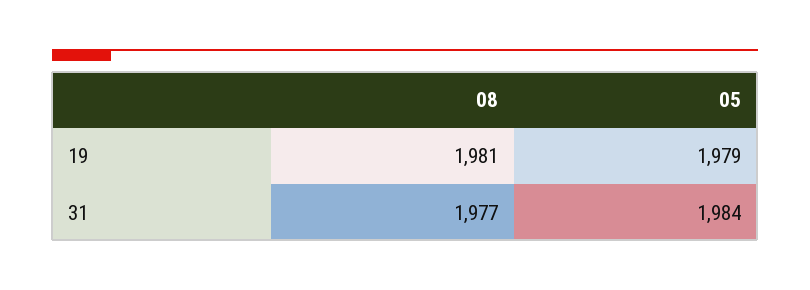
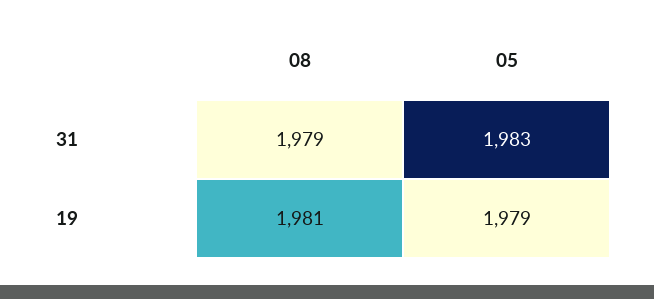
08, 31: 1977 -> 1979
05, 31: 1984 -> 1983

